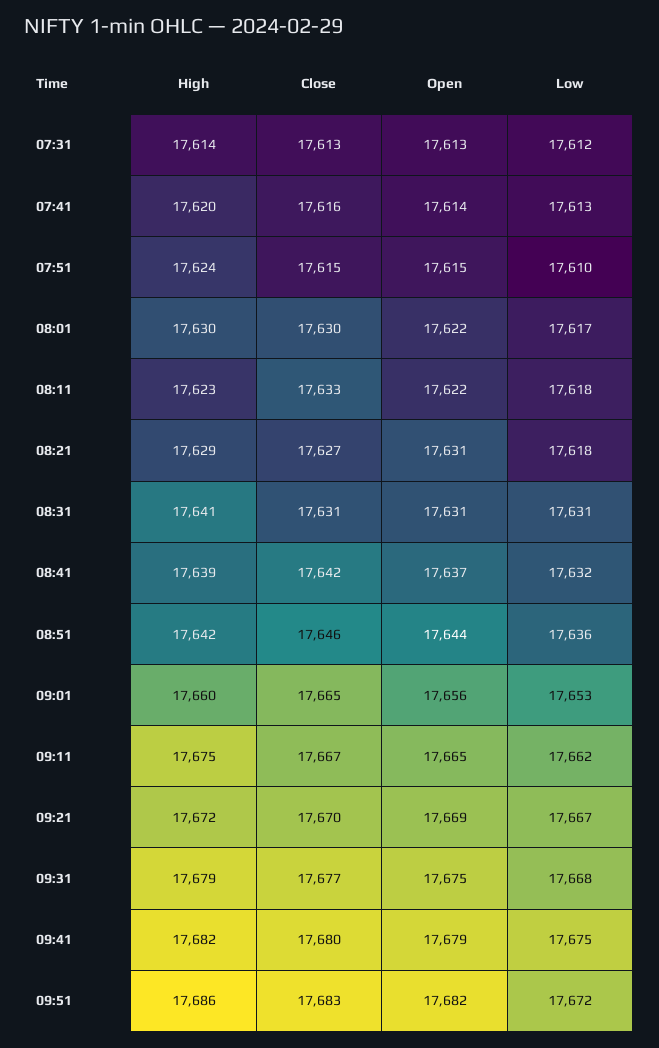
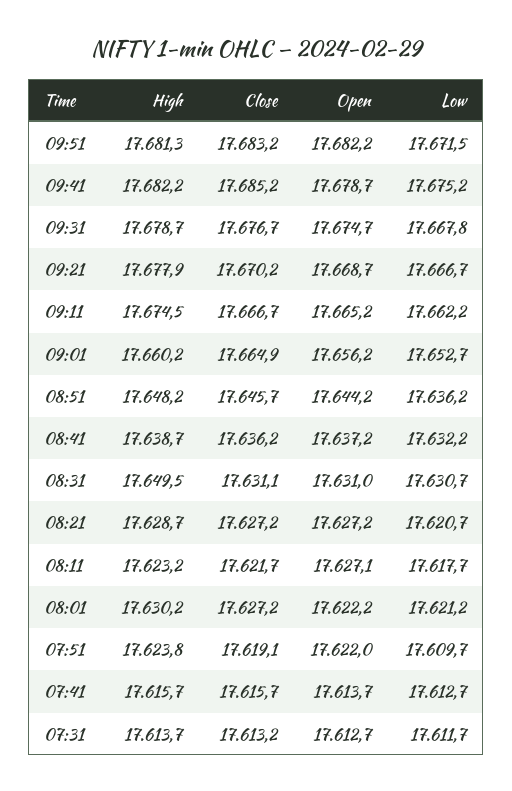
High, 07:41: 17620 -> 17615.7
Close, 07:51: 17615 -> 17619.1
Open, 07:51: 17615 -> 17622
Close, 08:01: 17630 -> 17627.2
Low, 08:01: 17617 -> 17621.2
Close, 08:11: 17633 -> 17621.7
Open, 08:11: 17622 -> 17627.1
Open, 08:21: 17631 -> 17627.2
Low, 08:21: 17618 -> 17620.7
High, 08:31: 17641 -> 17649.5
Close, 08:41: 17642 -> 17636.2
High, 08:51: 17642 -> 17648.2
High, 09:21: 17672 -> 17677.9
Close, 09:41: 17680 -> 17685.2
High, 09:51: 17686 -> 17681.3

